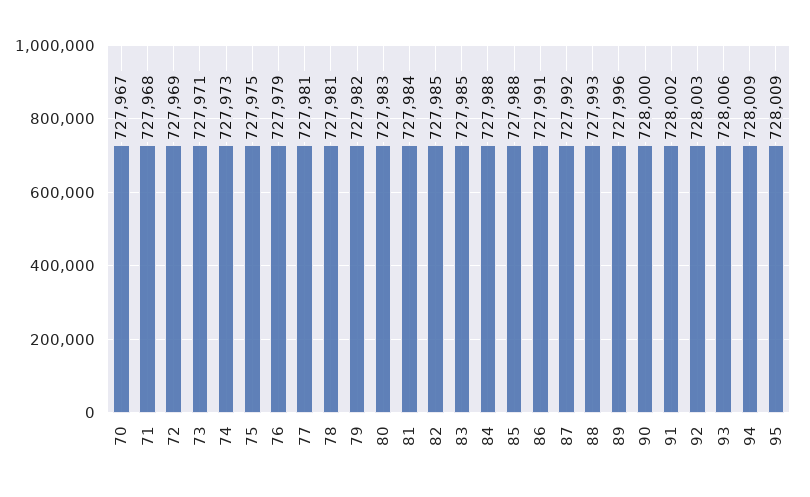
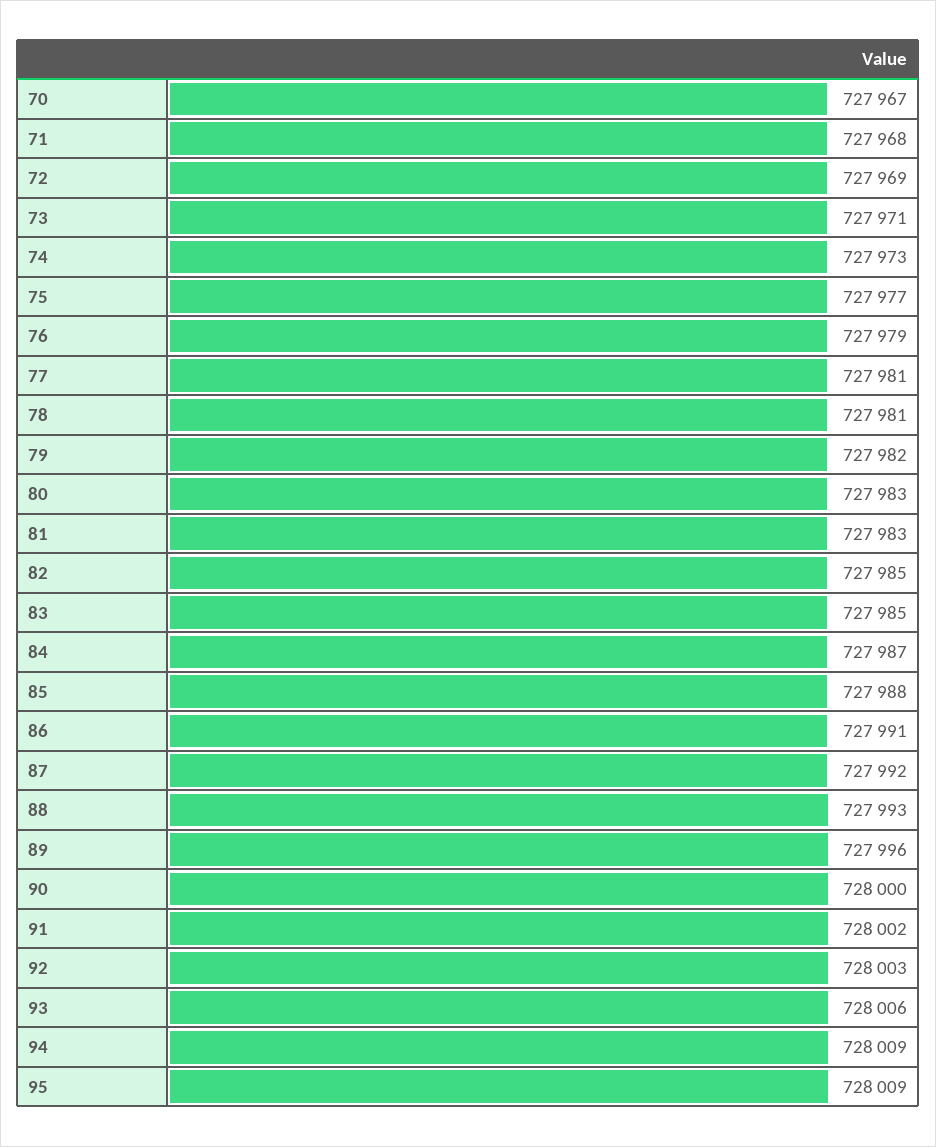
75: 727975 -> 727977
81: 727984 -> 727983
84: 727988 -> 727987

